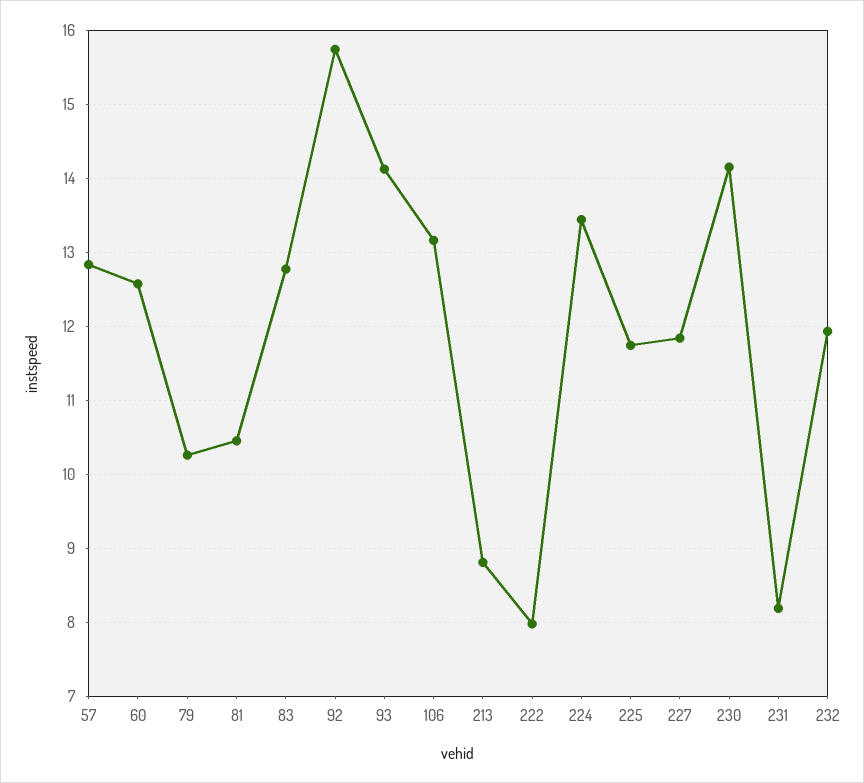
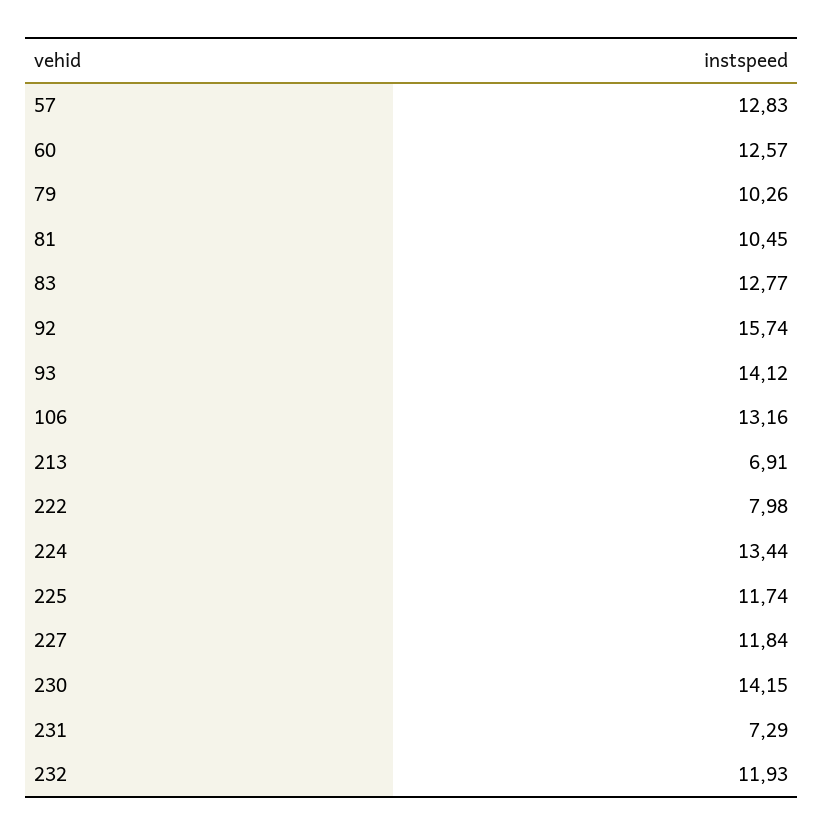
213: 8.8 -> 6.91
231: 8.2 -> 7.29

